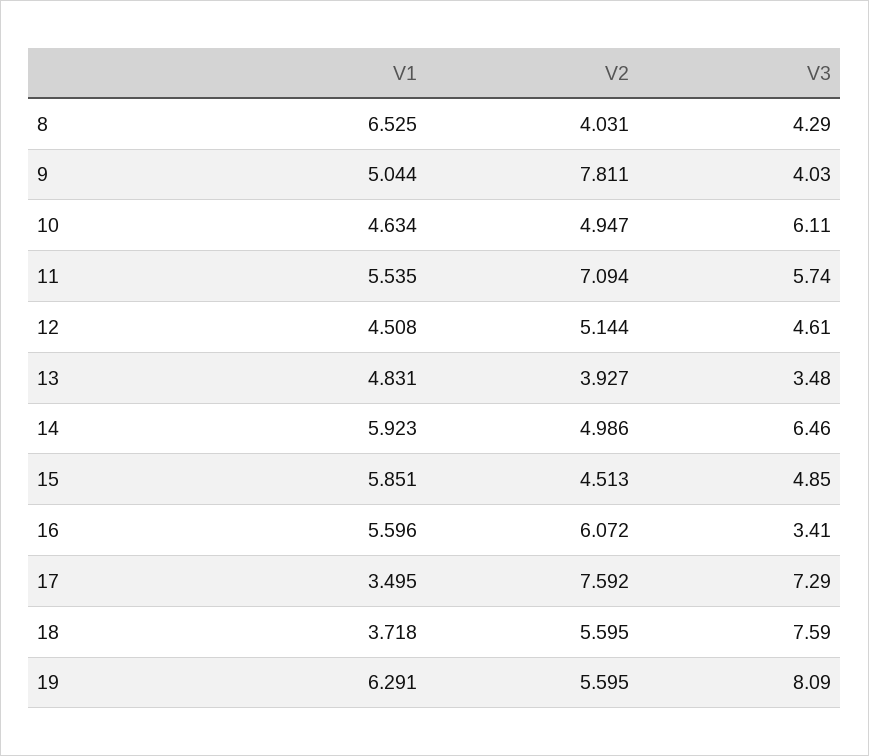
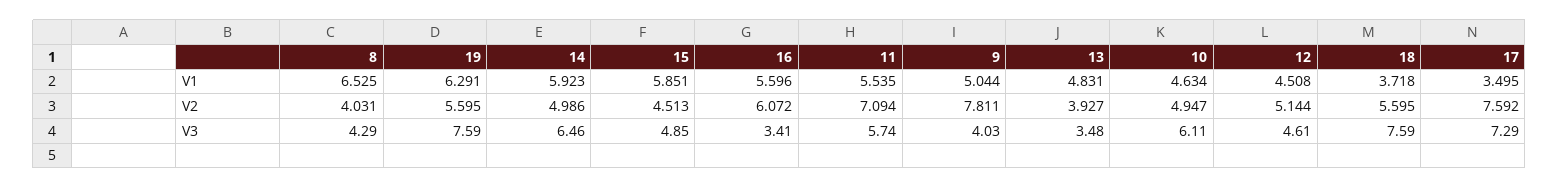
V3, 19: 8.09 -> 7.59

